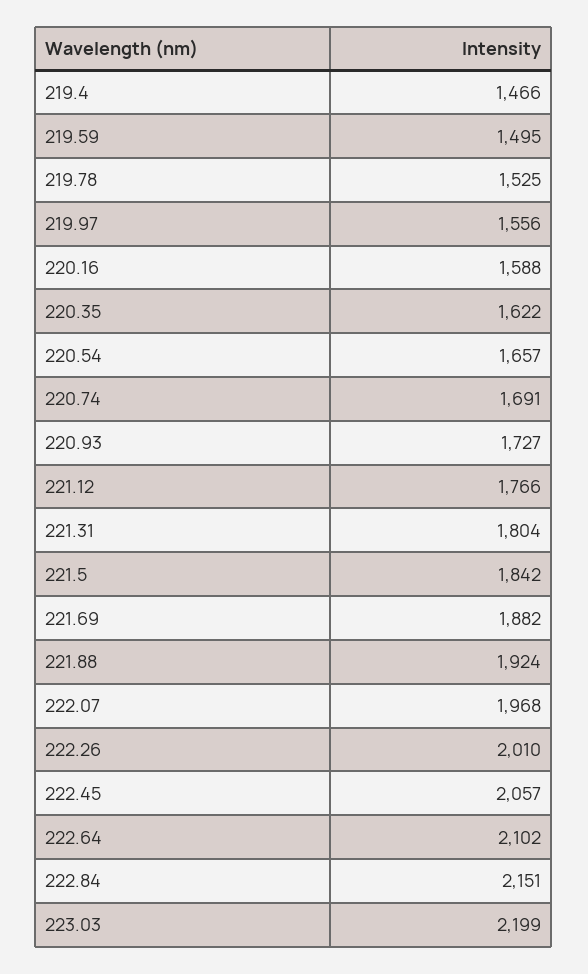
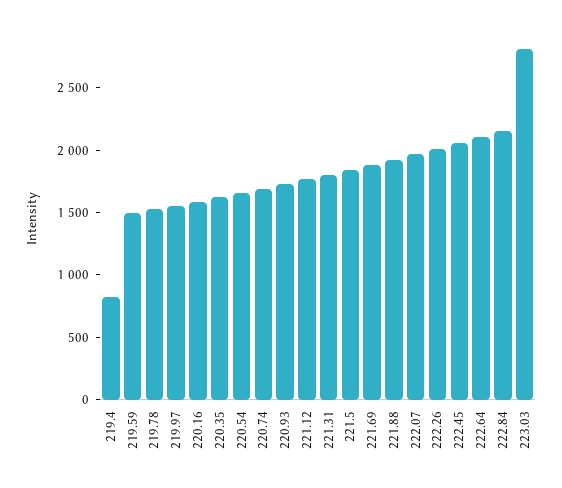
219.4: 1466 -> 800
223.03: 2199 -> 2800

